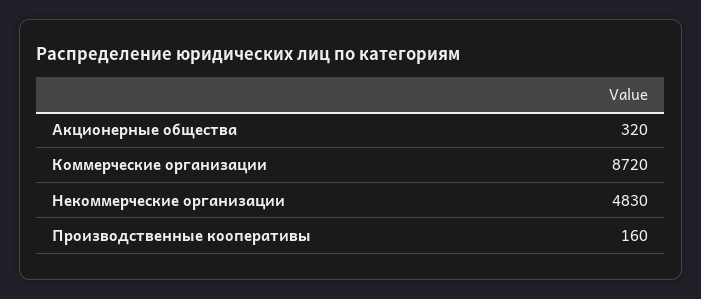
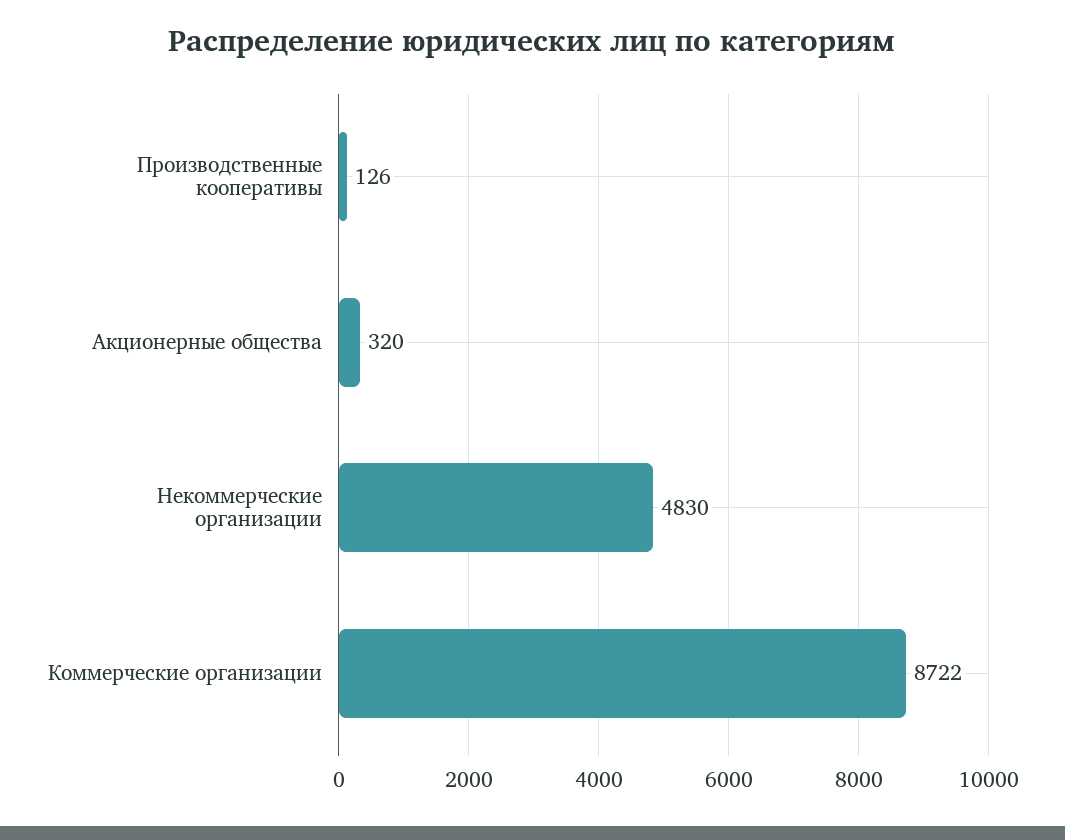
Коммерческие организации: 8720 -> 8722
Производственные кооперативы: 160 -> 126

